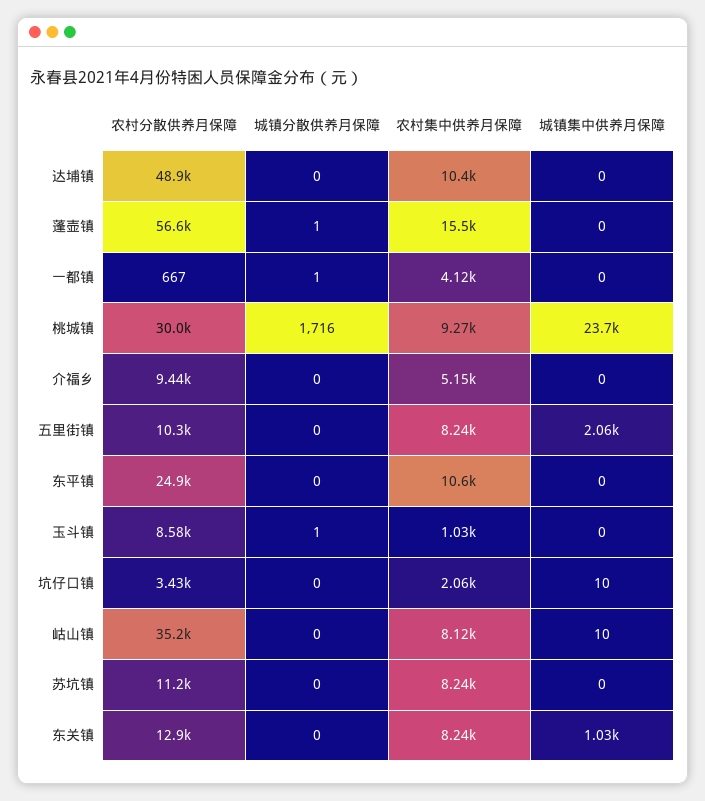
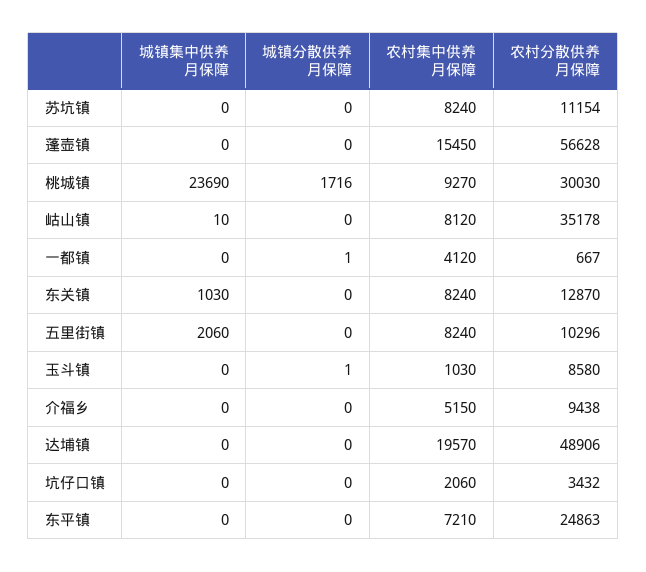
农村集中供养月保障, 达埔镇: 10400 -> 19570
城镇分散供养月保障, 蓬壶镇: 1 -> 0
农村集中供养月保障, 东平镇: 10600 -> 7210
城镇集中供养月保障, 坑仔口镇: 10 -> 0

